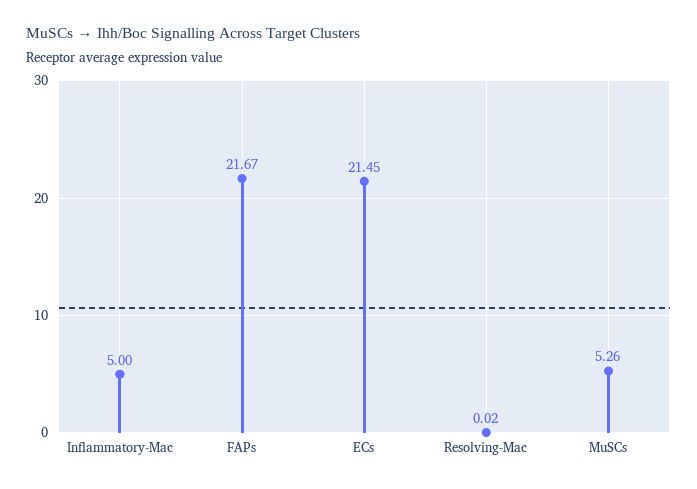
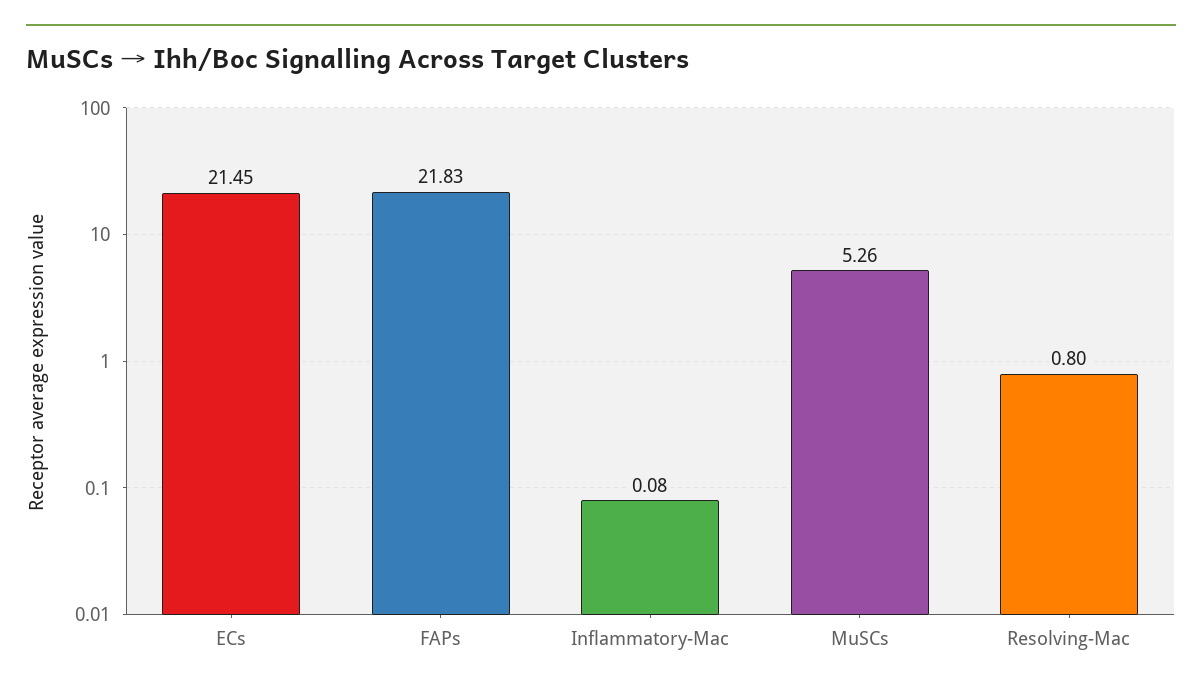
Inflammatory-Mac: 5 -> 0.08
FAPs: 21.67 -> 21.83
Resolving-Mac: 0.02 -> 0.8

